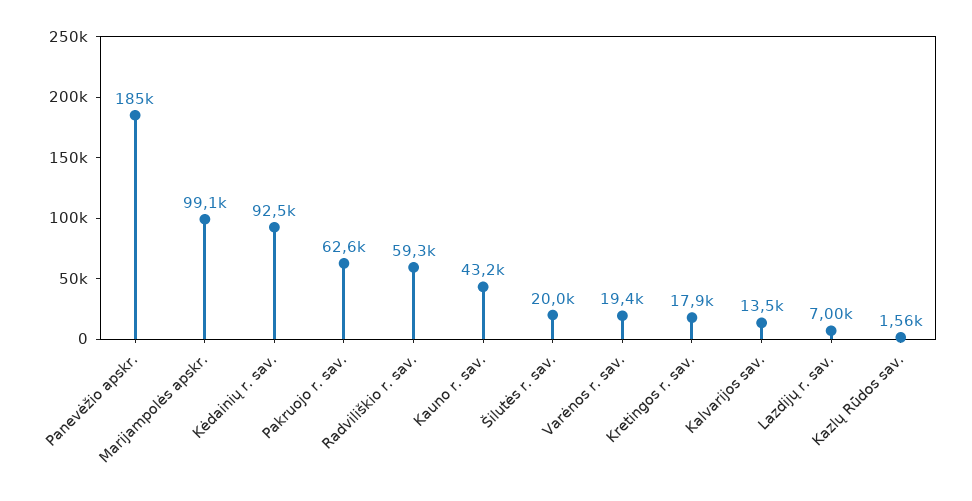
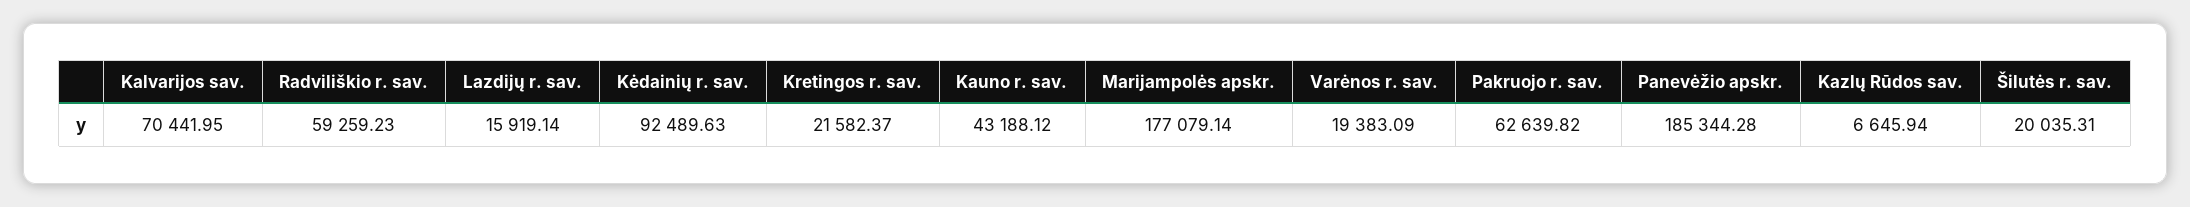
Marijampolės apskr.: 99100 -> 177079.14
Kretingos r. sav.: 17900 -> 21582.37
Kalvarijos sav.: 13500 -> 70441.95
Lazdijų r. sav.: 7000 -> 15919.14
Kazlų Rūdos sav.: 1560 -> 6645.94

